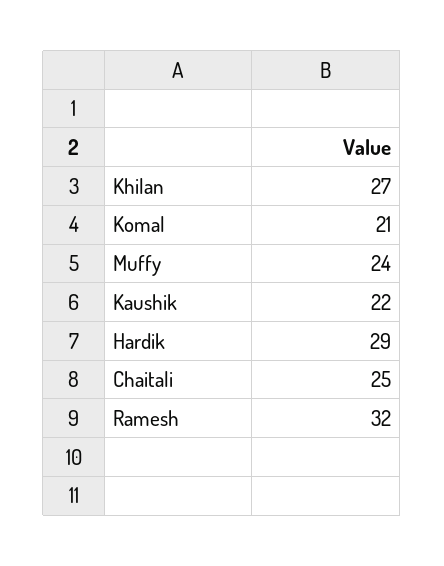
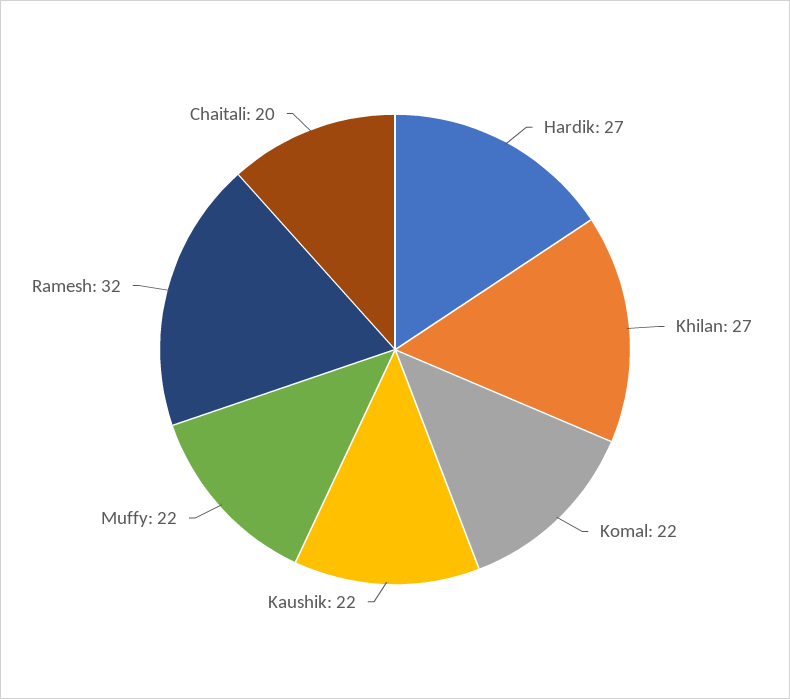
Komal: 21 -> 22
Muffy: 24 -> 22
Hardik: 29 -> 27
Chaitali: 25 -> 20

